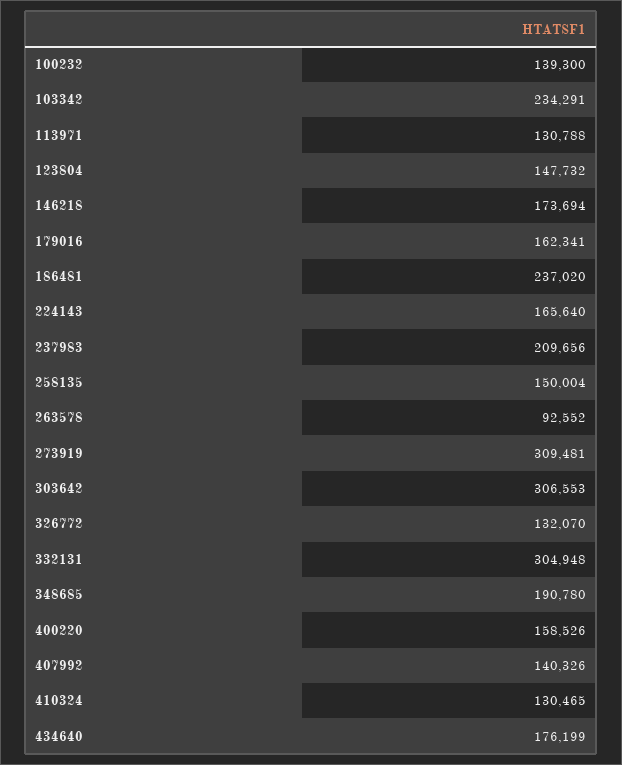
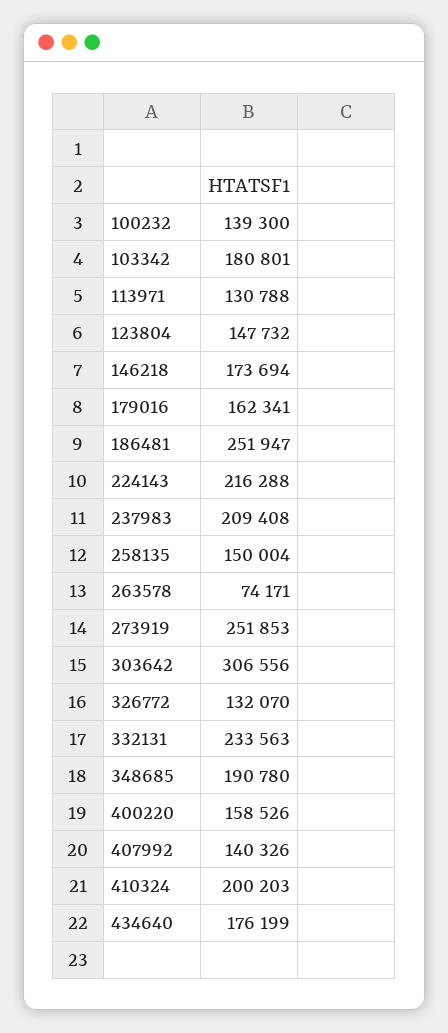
103342: 234291 -> 180801
186481: 237020 -> 251947
224143: 165640 -> 216288
237983: 209656 -> 209408
263578: 92552 -> 74171
273919: 309481 -> 251853
303642: 306553 -> 306556
332131: 304948 -> 233563
410324: 130465 -> 200203

